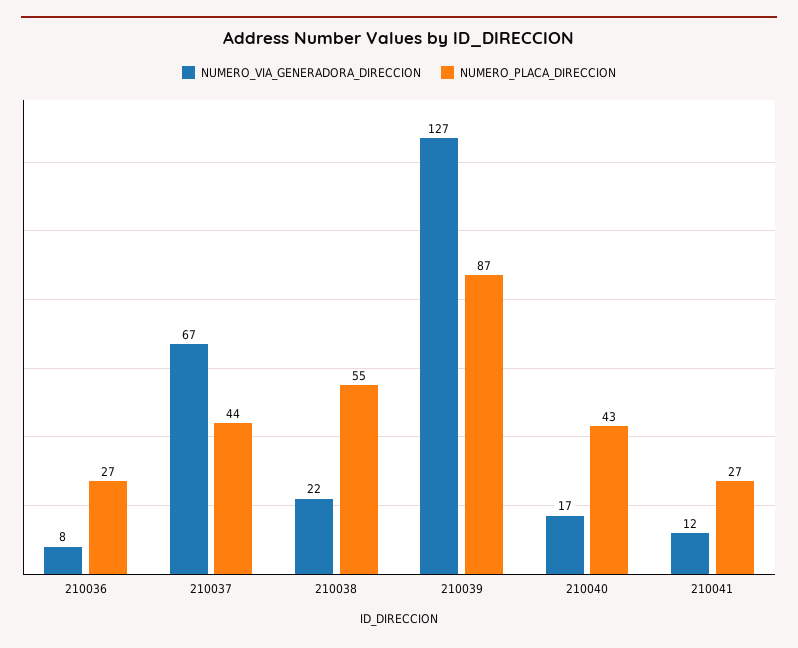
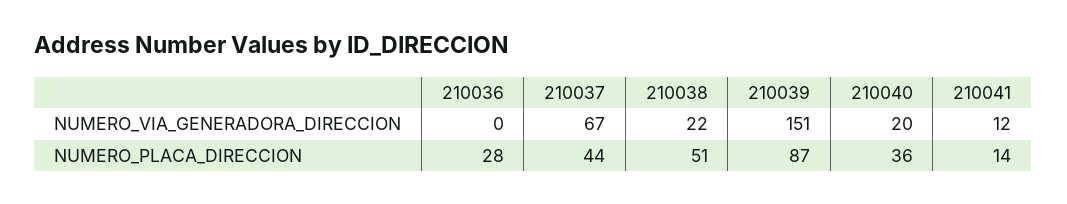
NUMERO_VIA_GENERADORA_DIRECCION, 210036: 8 -> 0
NUMERO_PLACA_DIRECCION, 210036: 27 -> 28
NUMERO_PLACA_DIRECCION, 210038: 55 -> 51
NUMERO_VIA_GENERADORA_DIRECCION, 210039: 127 -> 151
NUMERO_VIA_GENERADORA_DIRECCION, 210040: 17 -> 20
NUMERO_PLACA_DIRECCION, 210040: 43 -> 36
NUMERO_PLACA_DIRECCION, 210041: 27 -> 14

